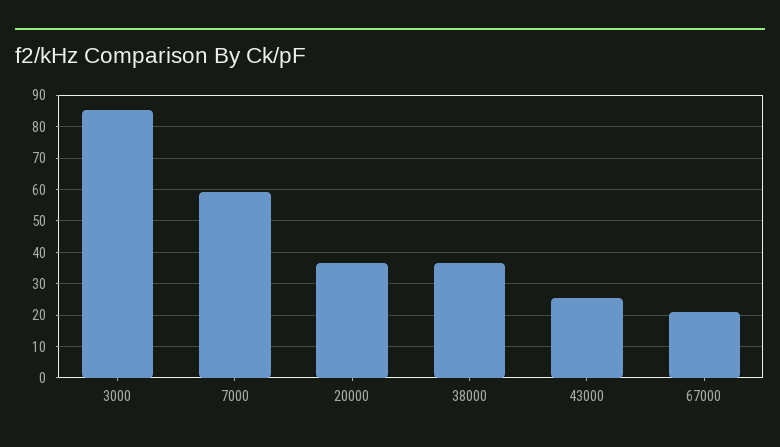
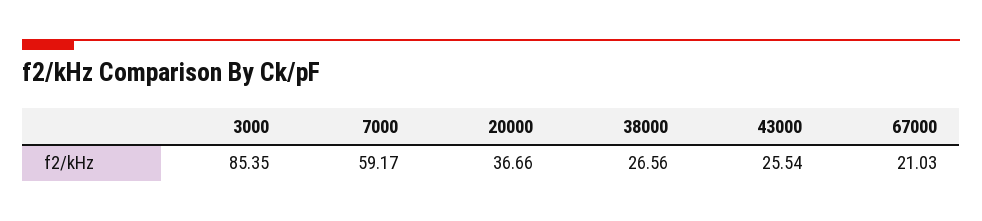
38000: 36 -> 26.56

